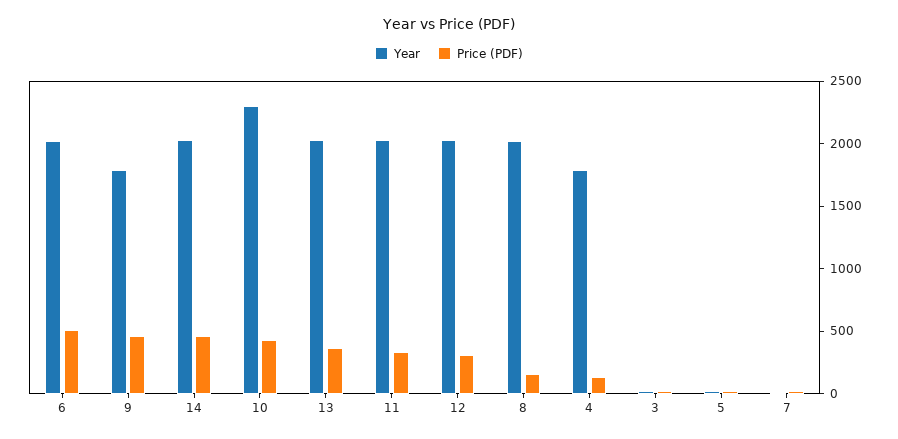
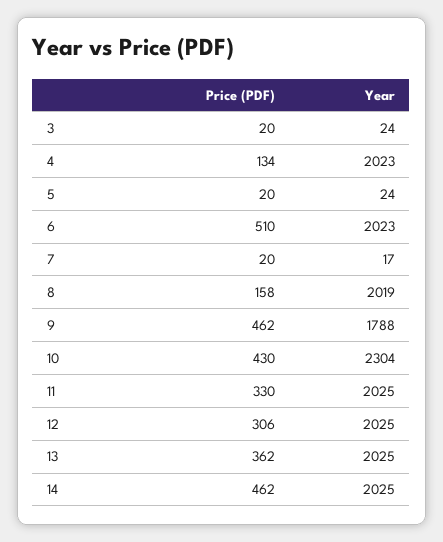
Year, 4: 1800 -> 2023

